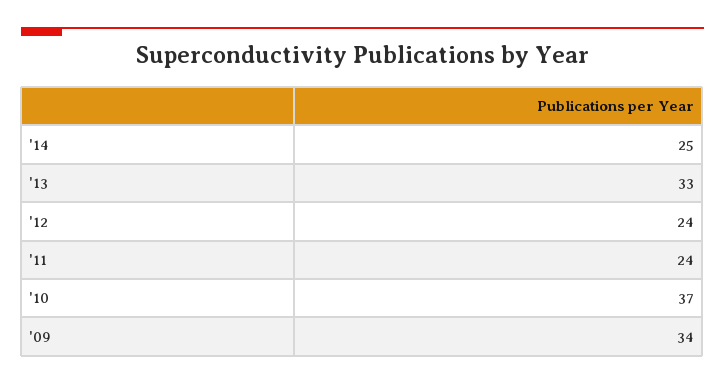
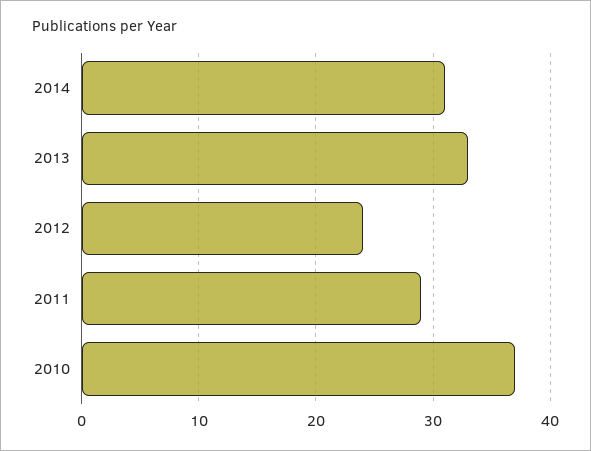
'14: 25 -> 31
'11: 24 -> 29
'09: 34 -> none

